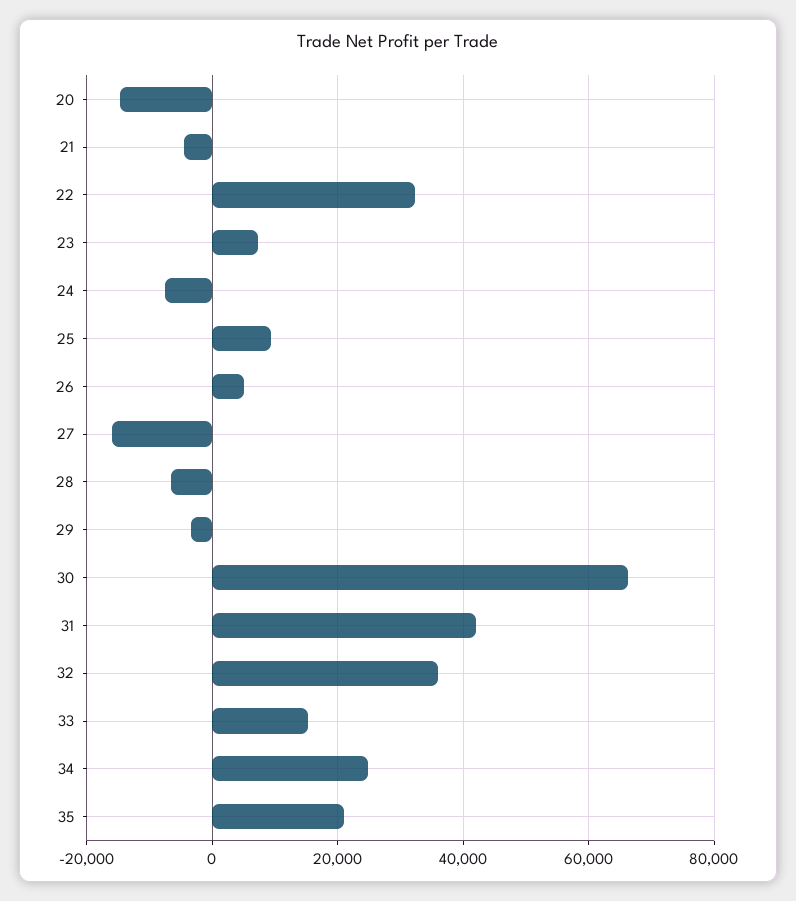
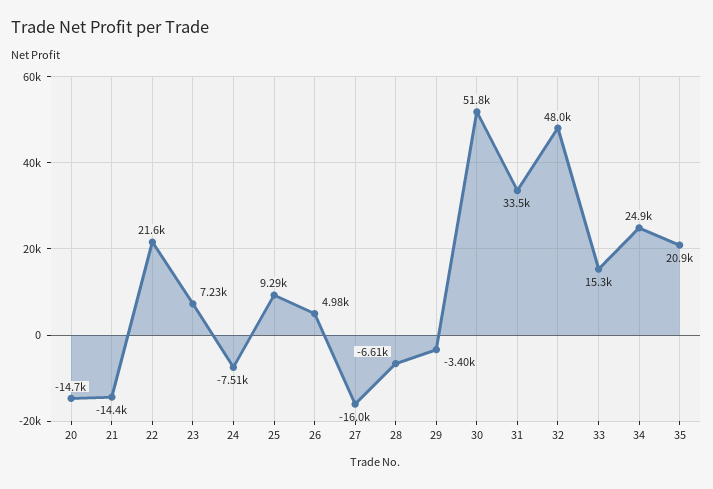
21: -4000 -> -14400
22: 32000 -> 21600
30: 66000 -> 51800
31: 42000 -> 33500
32: 36000 -> 48000

